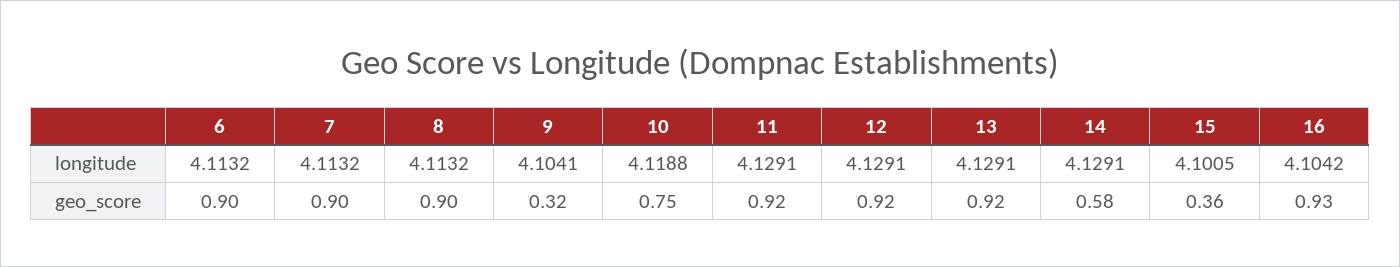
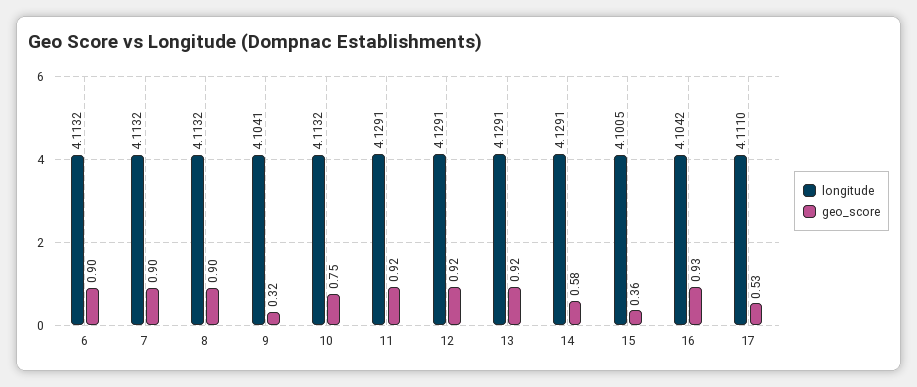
longitude, 10: 4.1188 -> 4.1132
longitude, 17: none -> 4.111
geo_score, 17: none -> 0.53

